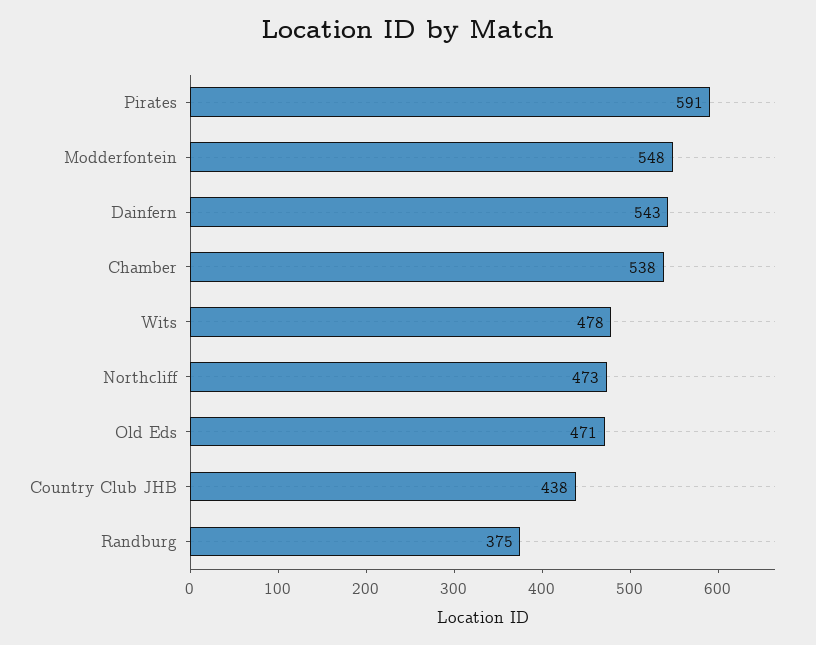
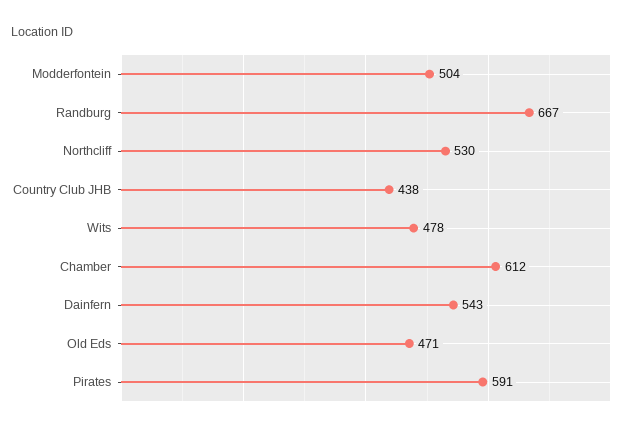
Modderfontein: 548 -> 504
Chamber: 538 -> 612
Northcliff: 473 -> 530
Randburg: 375 -> 667

